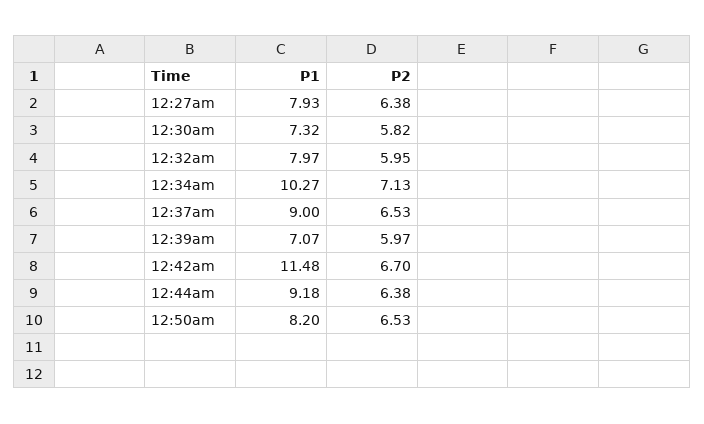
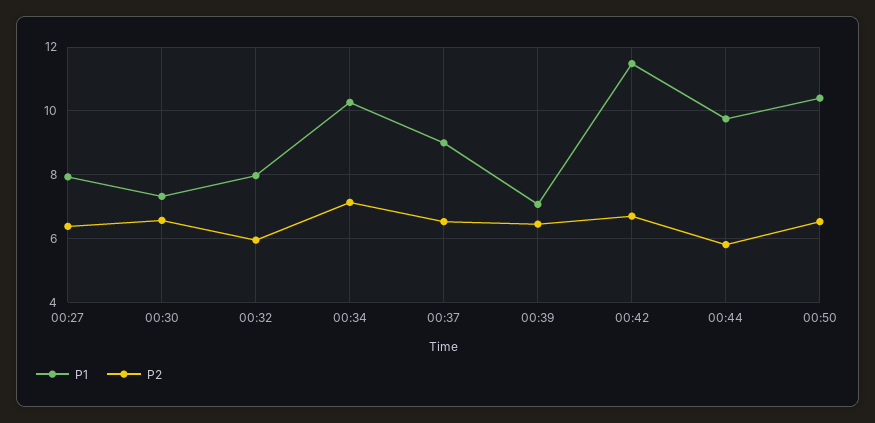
P2, 12:30am: 5.82 -> 6.6
P2, 12:39am: 5.97 -> 6.4
P1, 12:44am: 9.18 -> 9.8
P2, 12:44am: 6.38 -> 5.8
P1, 12:50am: 8.2 -> 10.4

